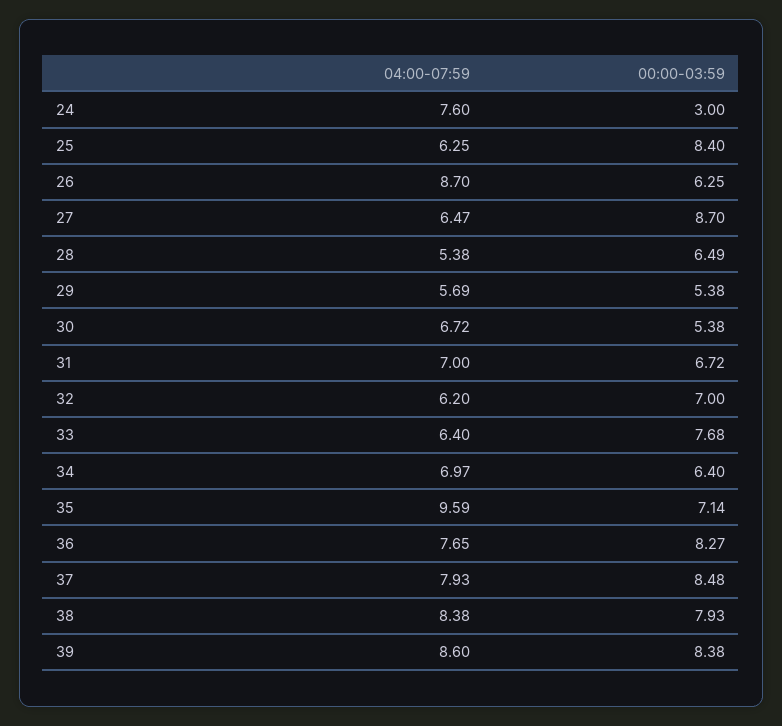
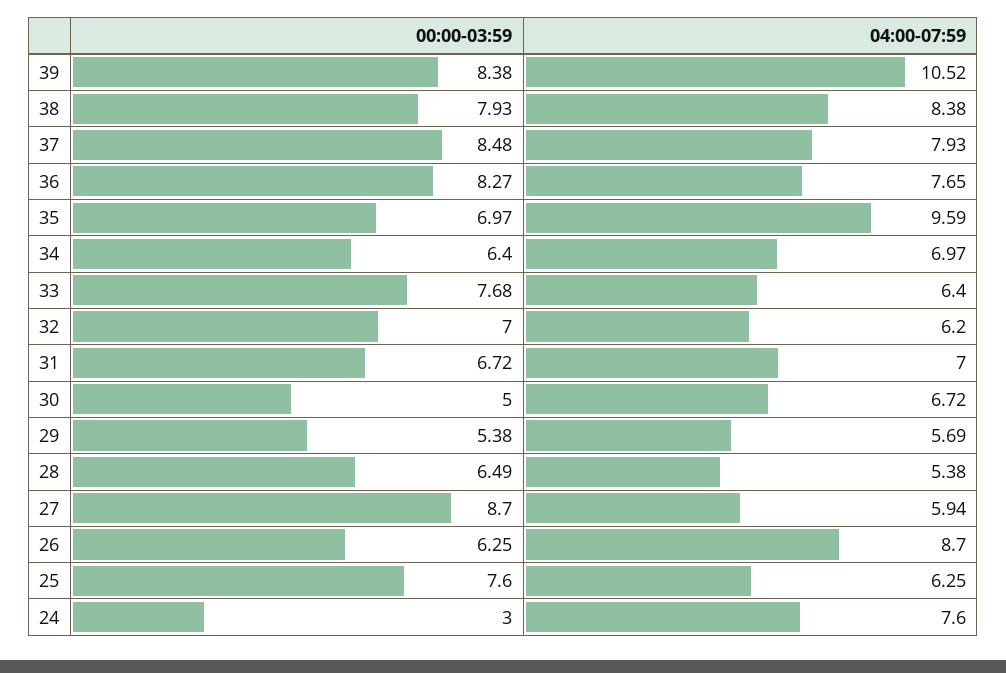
00:00-03:59, 25: 8.4 -> 7.6
04:00-07:59, 27: 6.47 -> 5.94
00:00-03:59, 30: 5.38 -> 5
00:00-03:59, 35: 7.14 -> 6.97
04:00-07:59, 39: 8.6 -> 10.52

